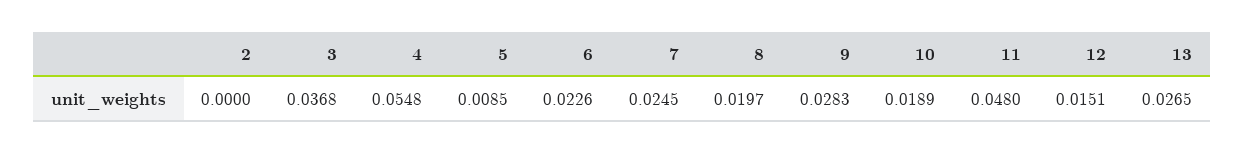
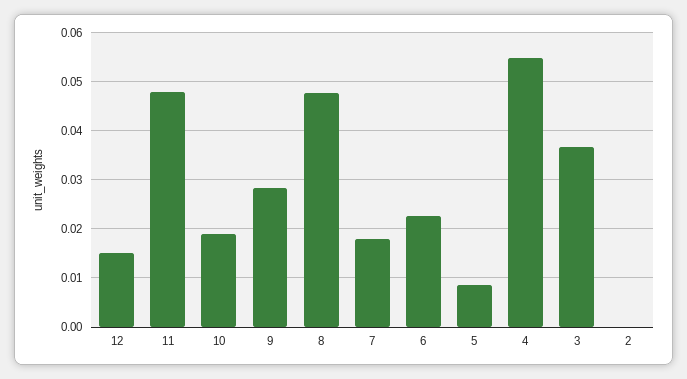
7: 0.0245 -> 0.018
8: 0.0197 -> 0.048
13: 0.0265 -> none

